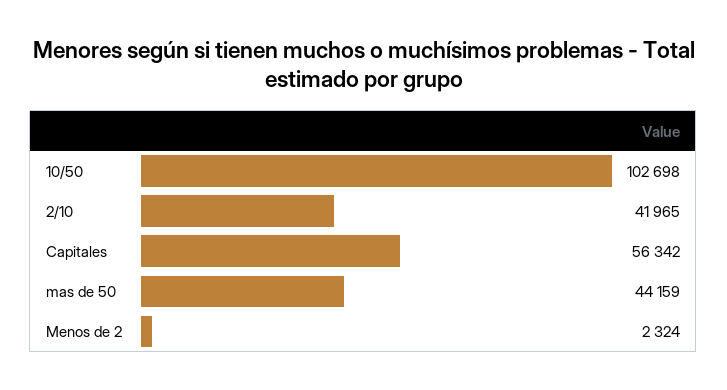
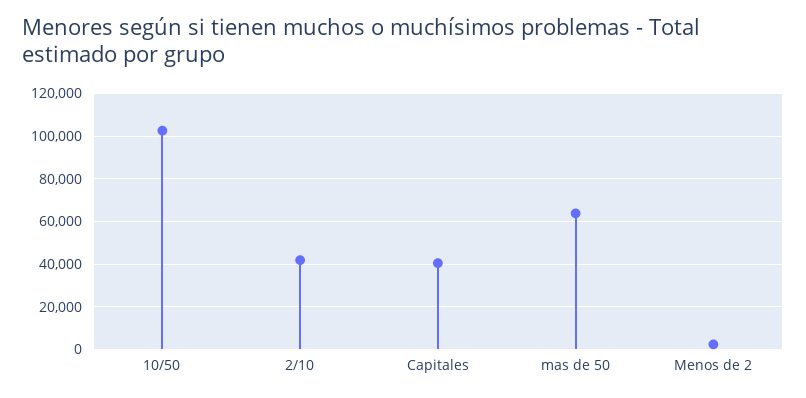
Capitales: 56342 -> 40000
mas de 50: 44159 -> 65000

